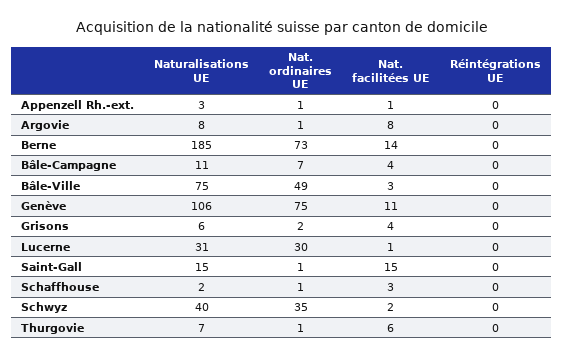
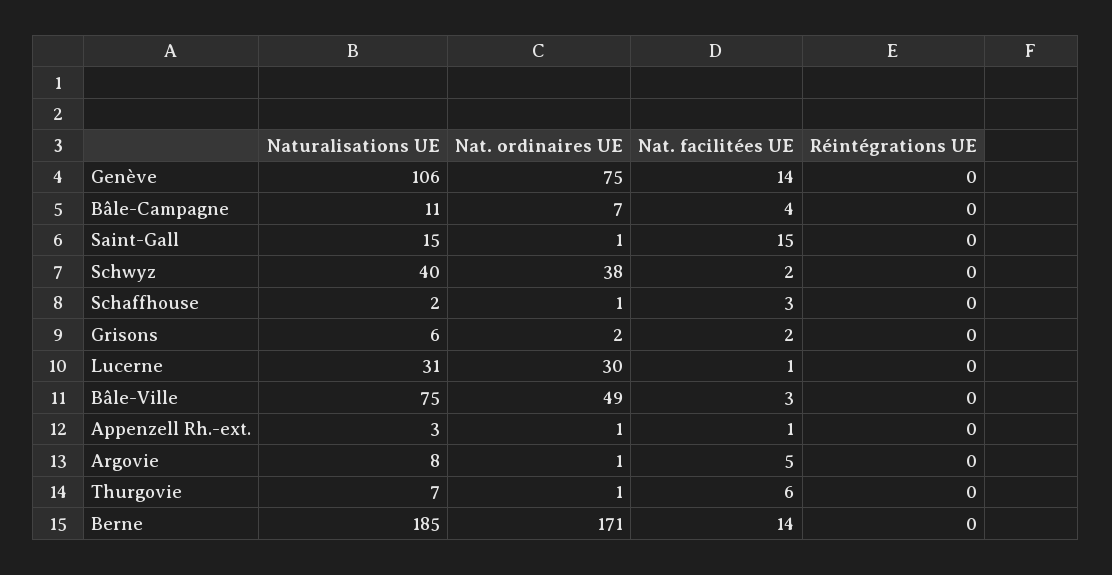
Nat. facilitées UE, Argovie: 8 -> 5
Nat. ordinaires UE, Berne: 73 -> 171
Nat. facilitées UE, Genève: 11 -> 14
Nat. facilitées UE, Grisons: 4 -> 2
Nat. ordinaires UE, Schwyz: 35 -> 38

